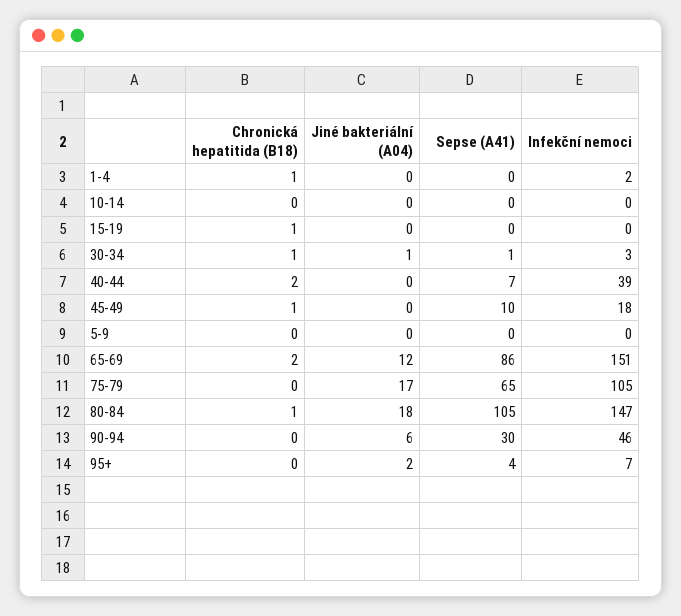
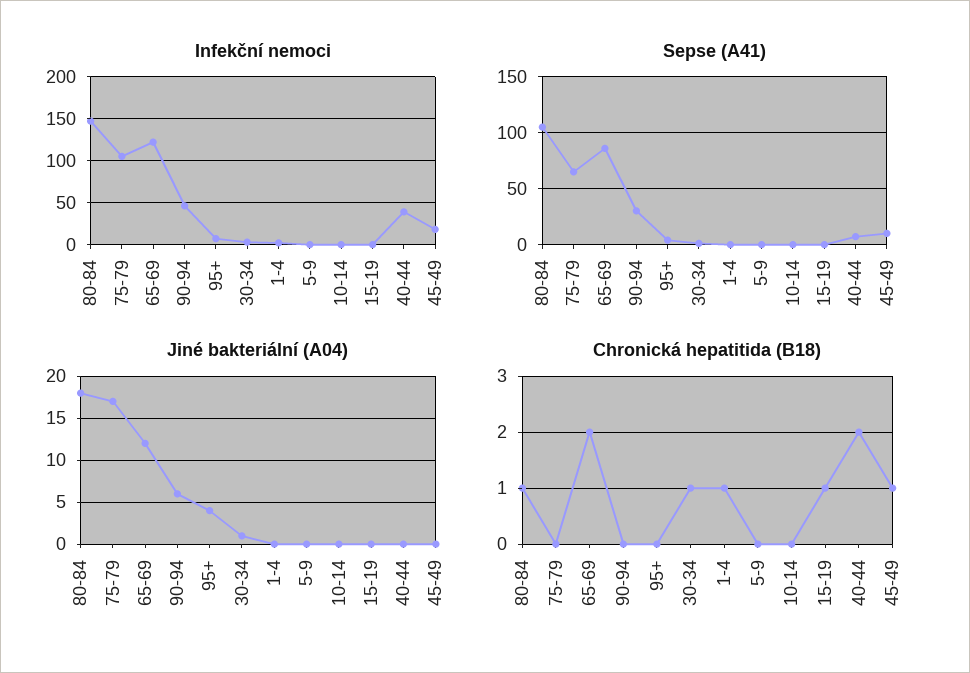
Infekční nemoci, 65-69: 151 -> 120
Jiné bakteriální (A04), 95+: 2 -> 4

